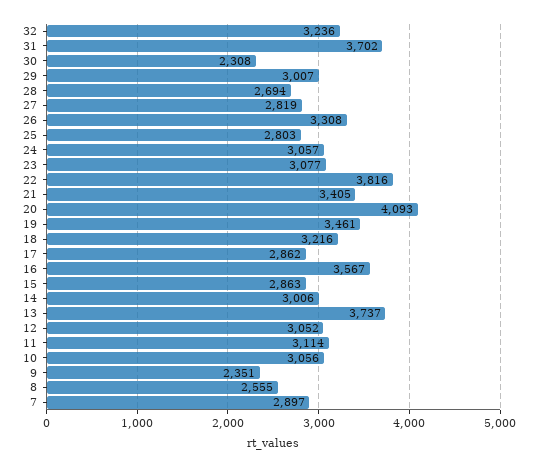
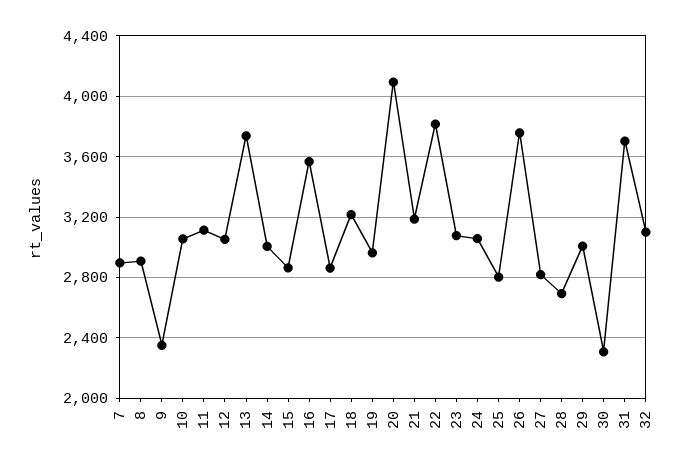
32: 3236 -> 3100
26: 3308 -> 3750
21: 3405 -> 3200
19: 3461 -> 2950
8: 2555 -> 2900

